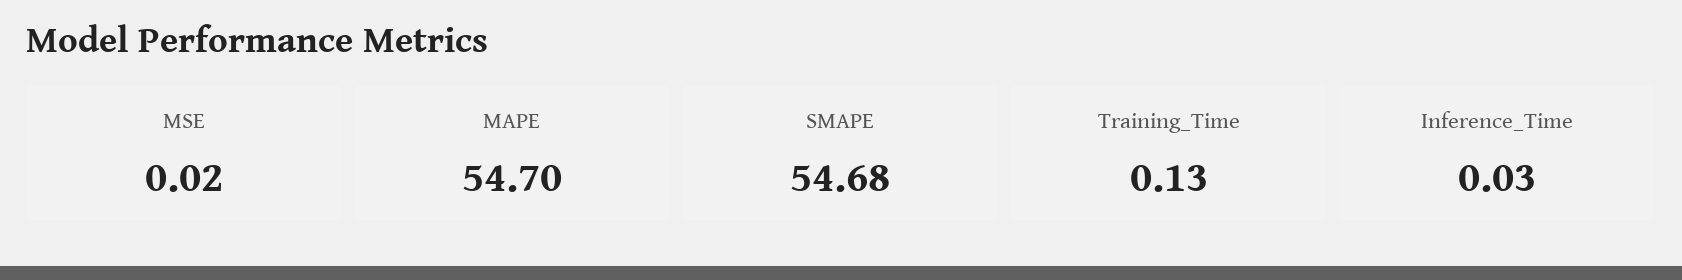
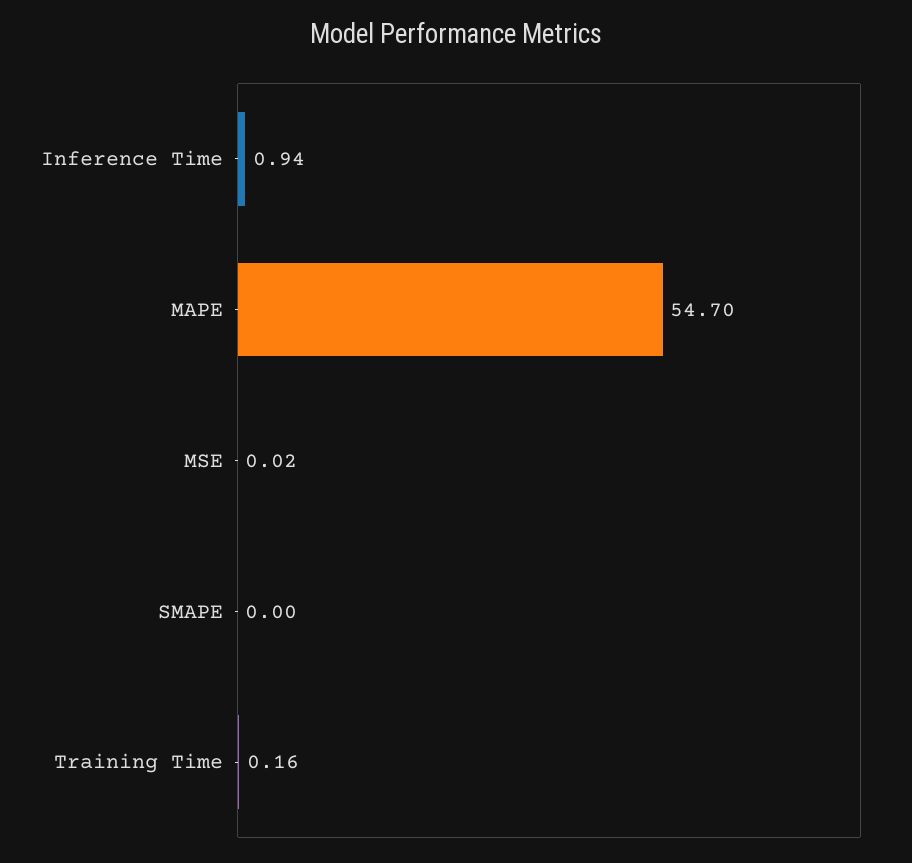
SMAPE: 54.68 -> 0
Training_Time: 0.13 -> 0.16
Inference_Time: 0.03 -> 0.94

